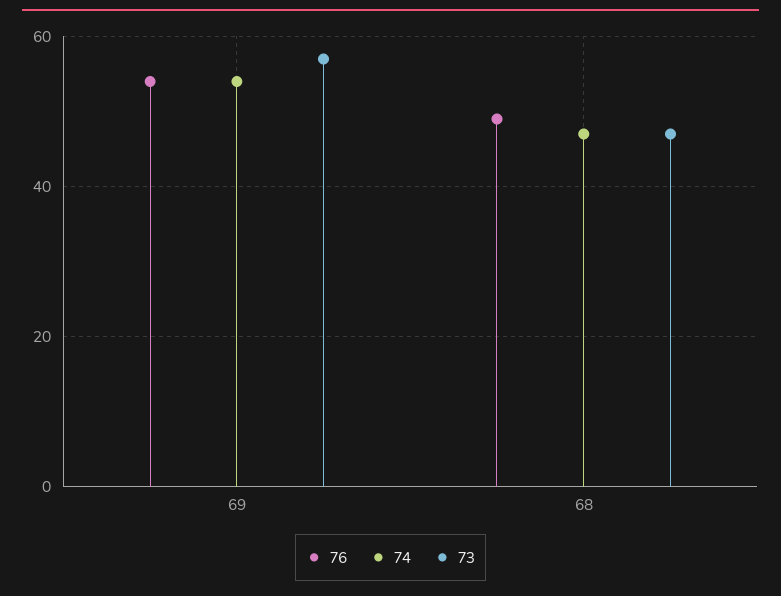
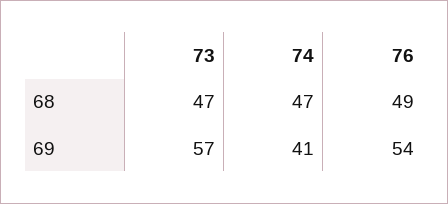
74, 69: 55 -> 41

